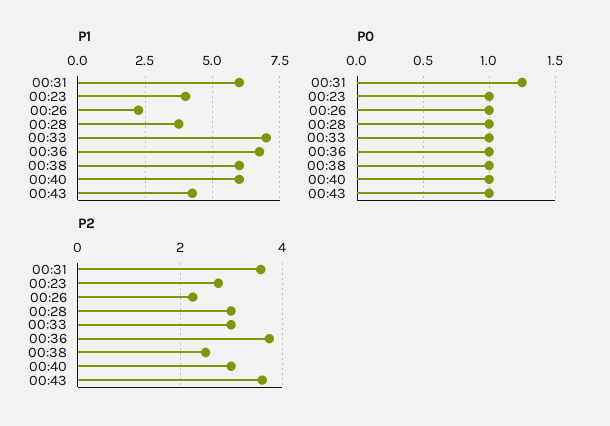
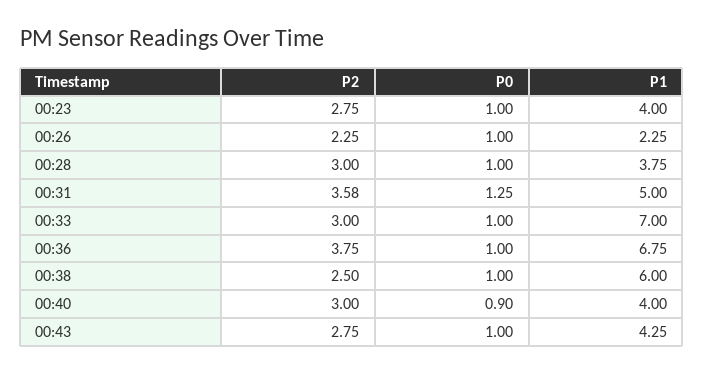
P1, 00:31: 6 -> 5
P1, 00:40: 6 -> 4
P0, 00:40: 1 -> 0.9
P2, 00:43: 3.6 -> 2.75

